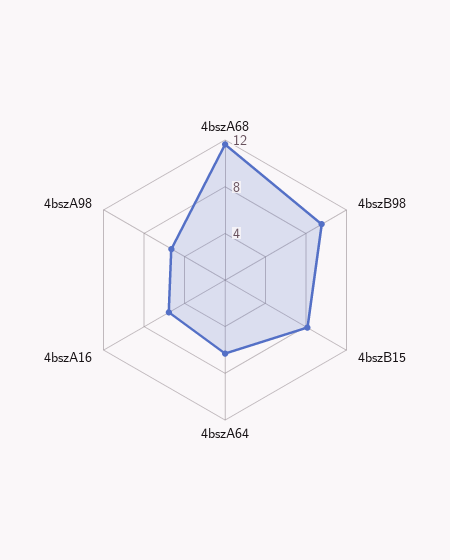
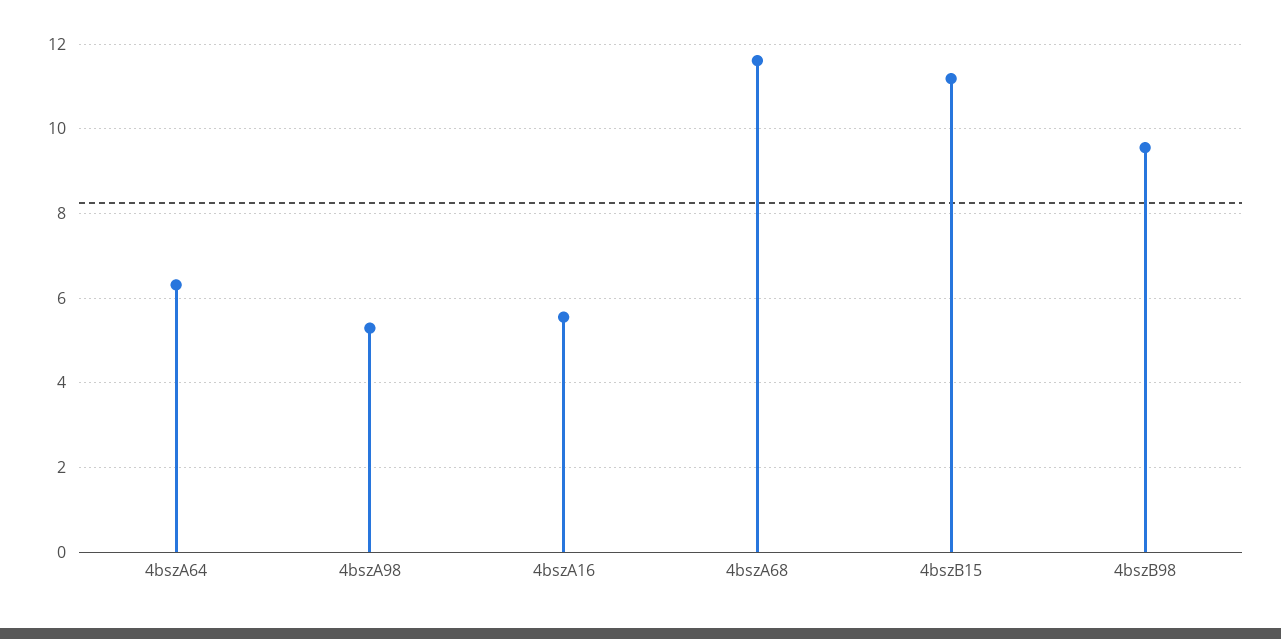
4bszB15: 8 -> 11.2

